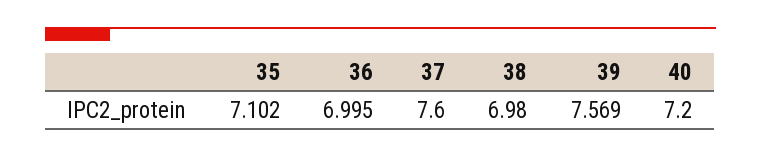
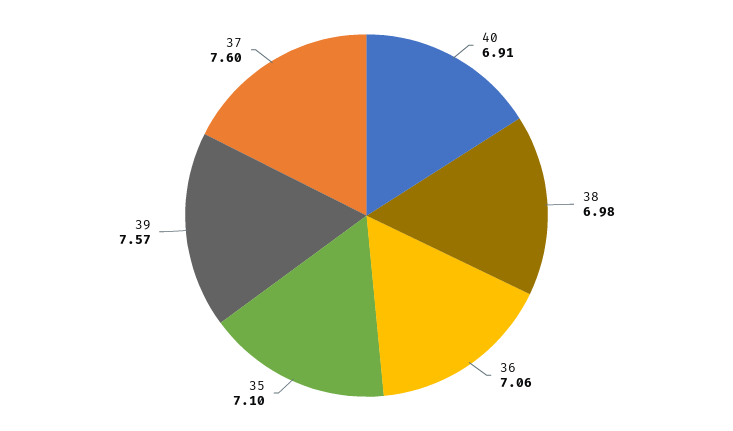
36: 6.995 -> 7.06
40: 7.2 -> 6.91

